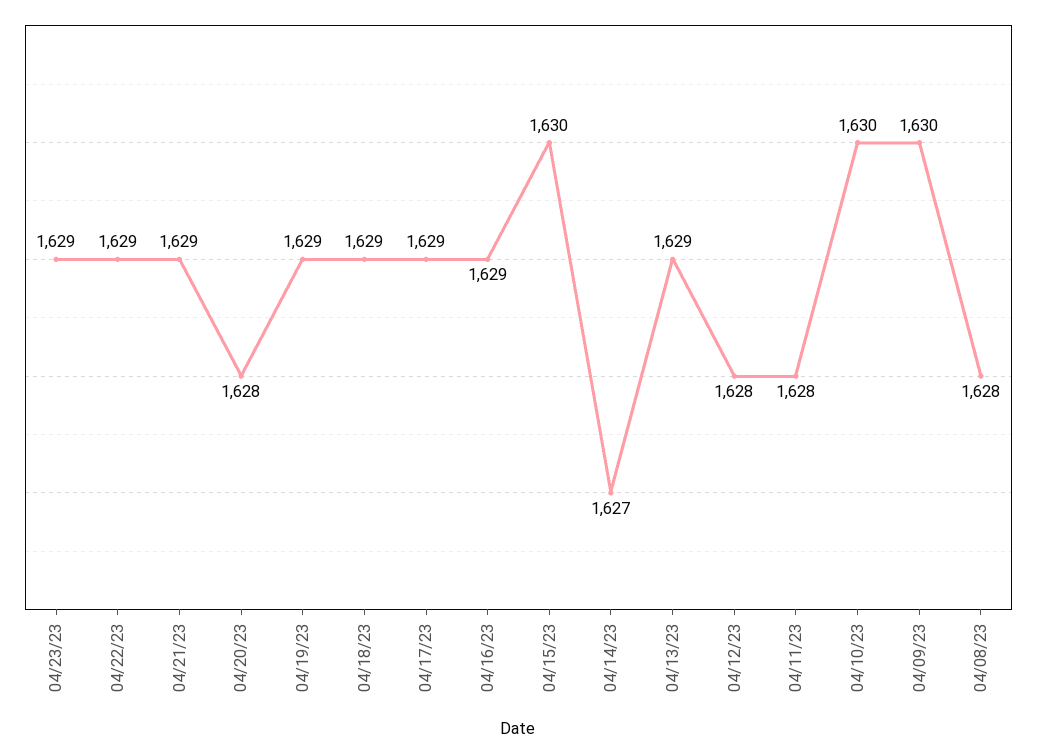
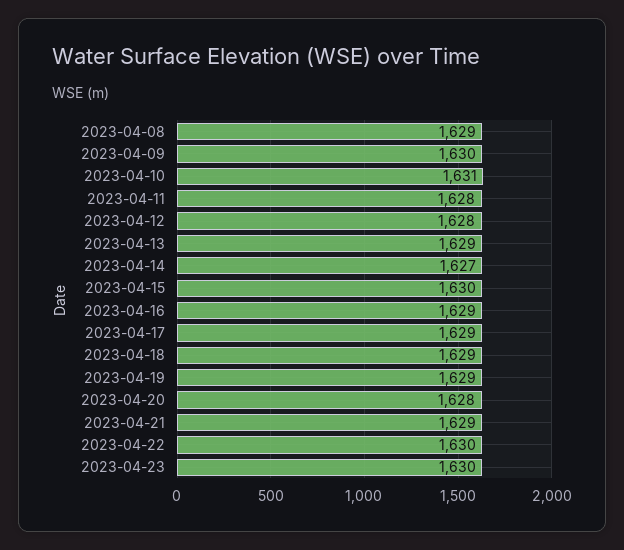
04/23/23: 1629 -> 1630
04/22/23: 1629 -> 1630
04/10/23: 1630 -> 1631
04/08/23: 1628 -> 1629

